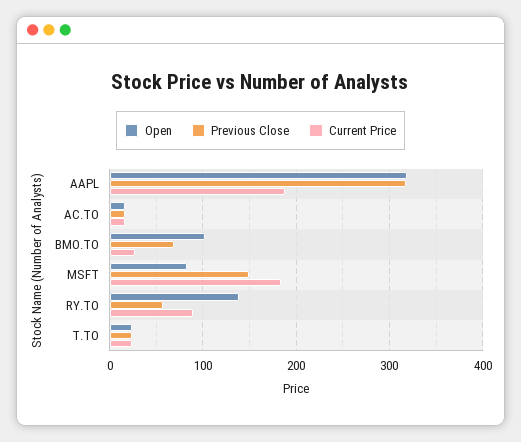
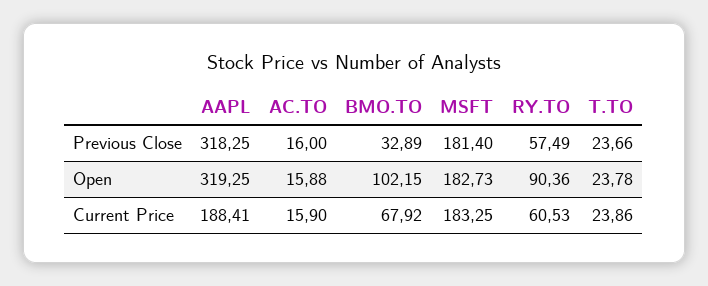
Previous Close, BMO.TO: 70 -> 32.89
Current Price, BMO.TO: 30 -> 67.92
Open, MSFT: 80 -> 182.73
Previous Close, MSFT: 150 -> 181.4
Open, RY.TO: 140 -> 90.36
Current Price, RY.TO: 90 -> 60.53

